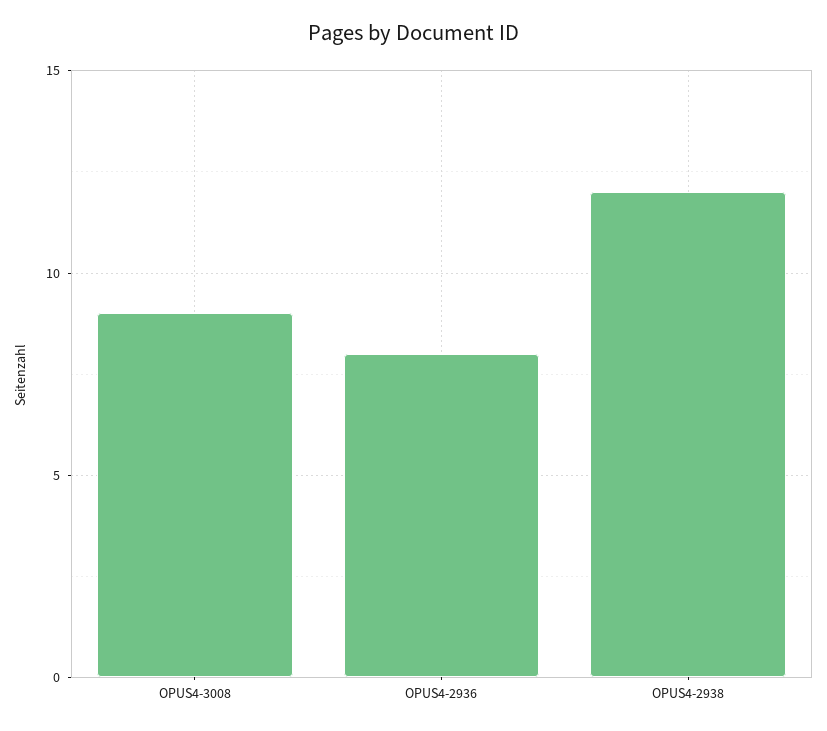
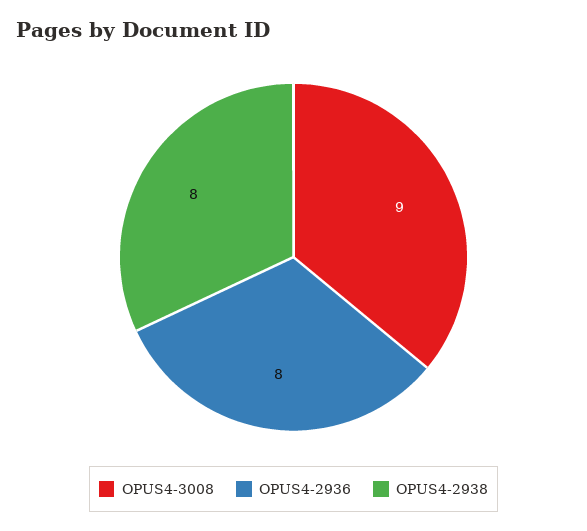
OPUS4-2938: 12 -> 8

